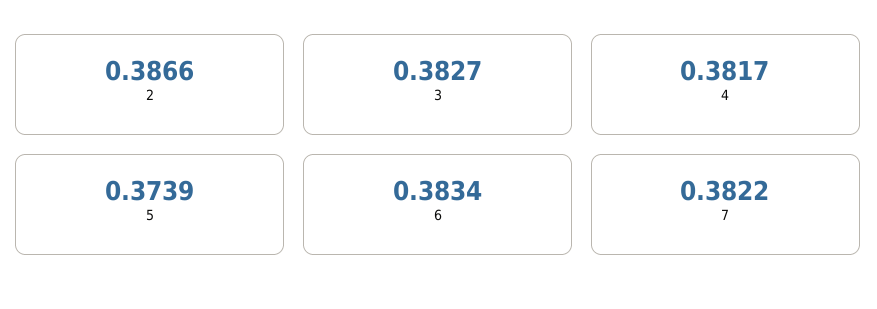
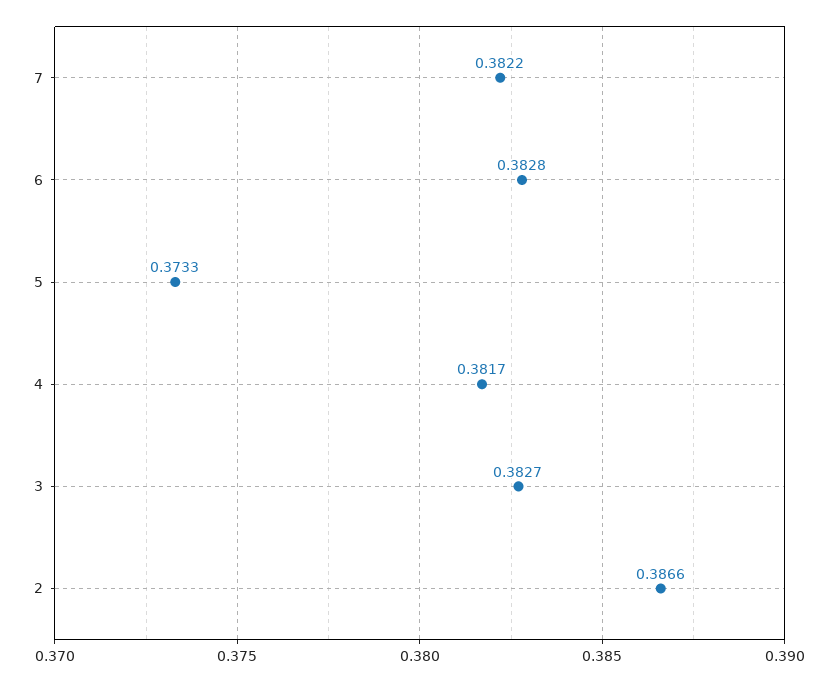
5: 0.3739 -> 0.3733
6: 0.3834 -> 0.3828

